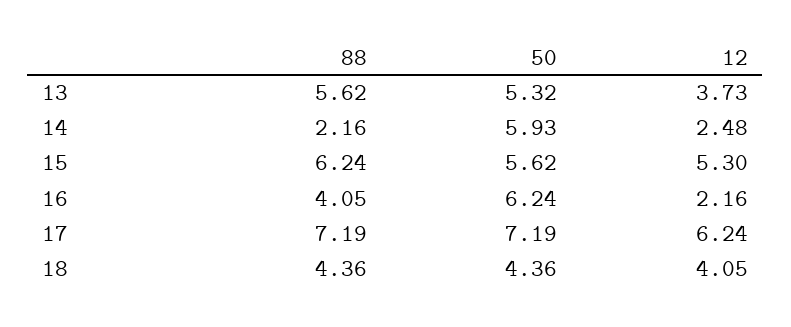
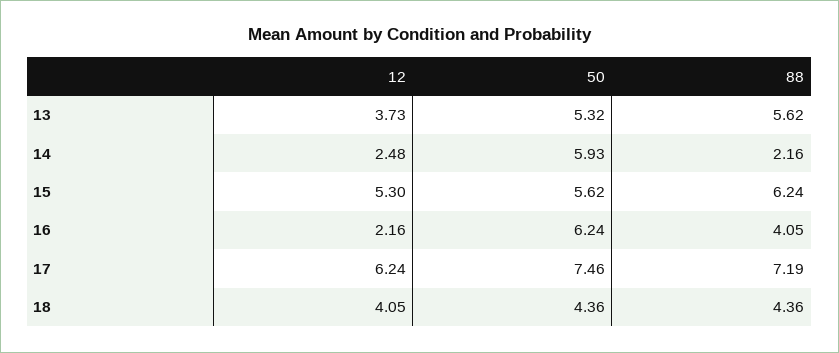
50, 17: 7.19 -> 7.46

